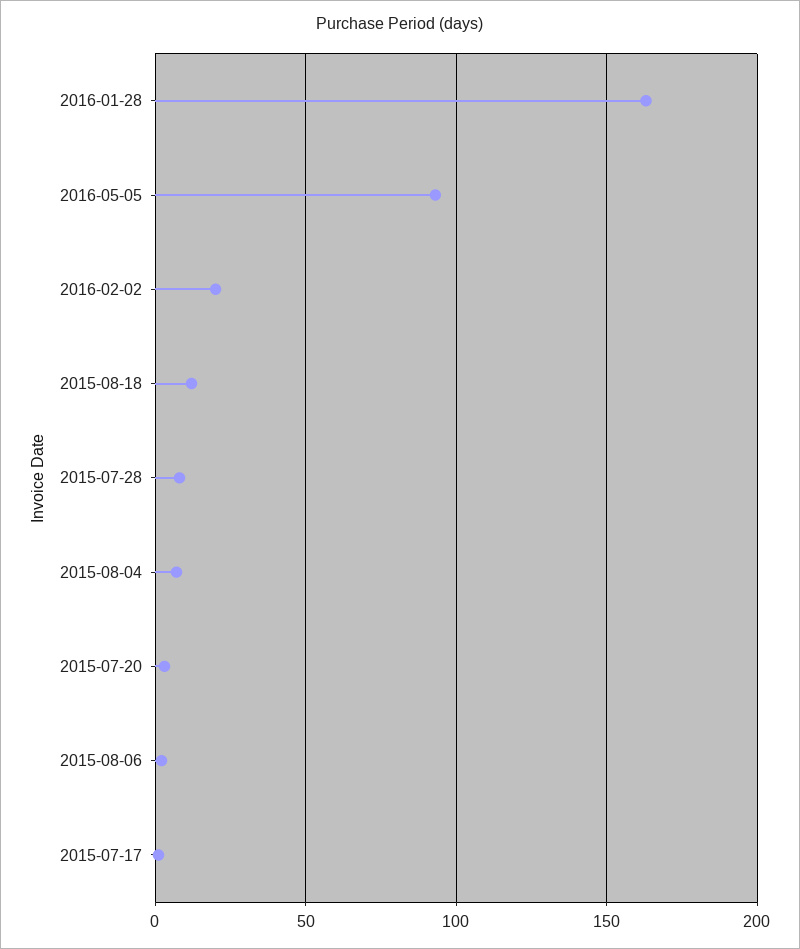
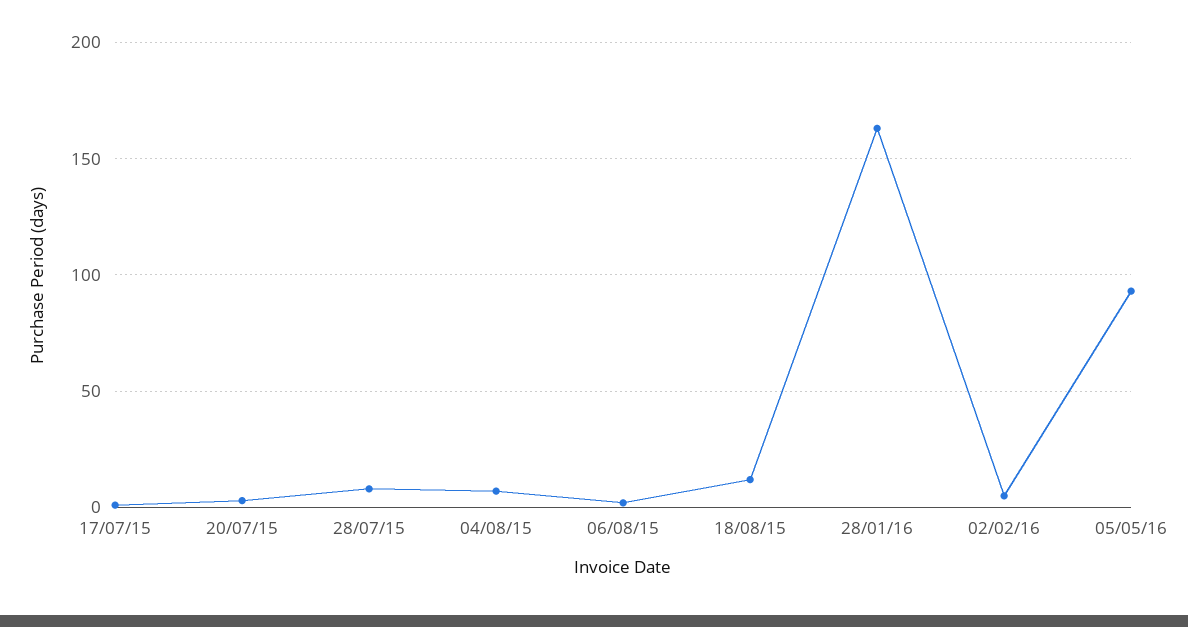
2016-02-02: 20 -> 5

